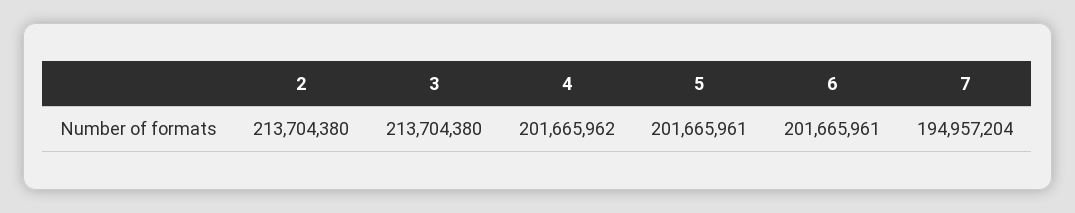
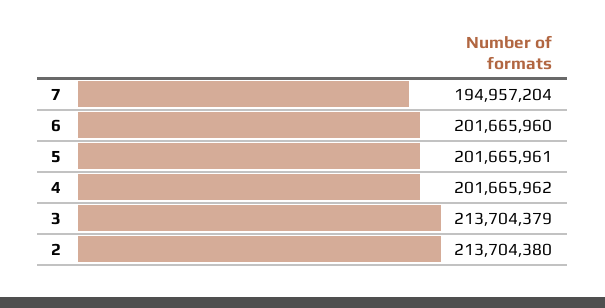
3: 213704380 -> 213704379
6: 201665961 -> 201665960

